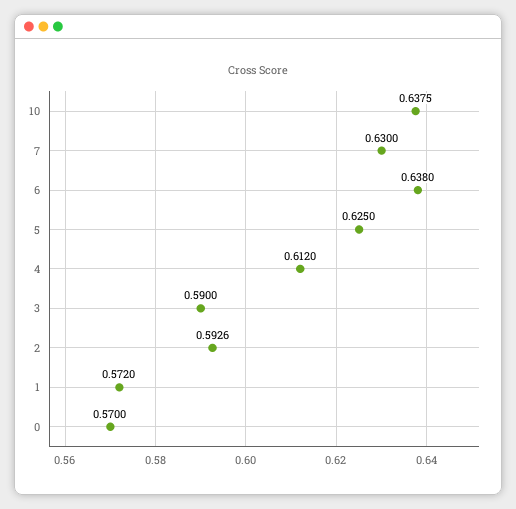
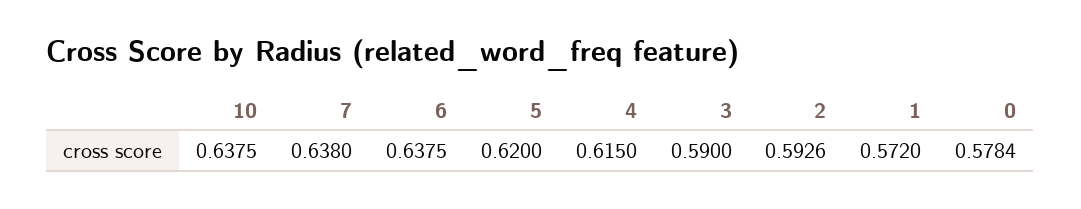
7: 0.63 -> 0.638
6: 0.638 -> 0.6375
5: 0.625 -> 0.62
4: 0.612 -> 0.615
0: 0.57 -> 0.5784

